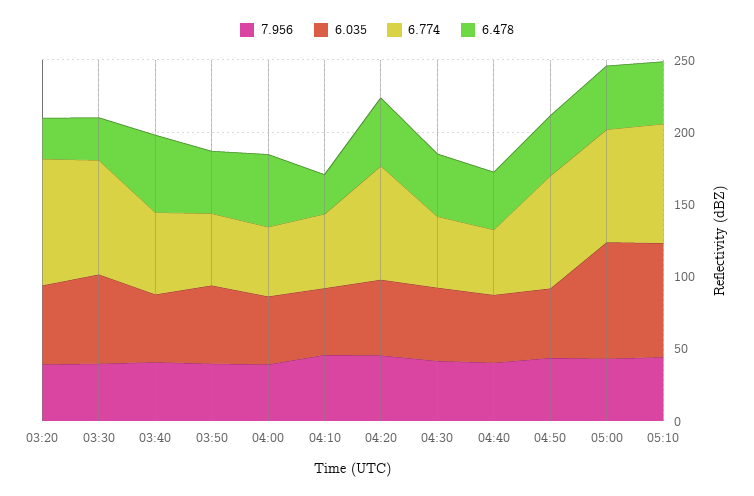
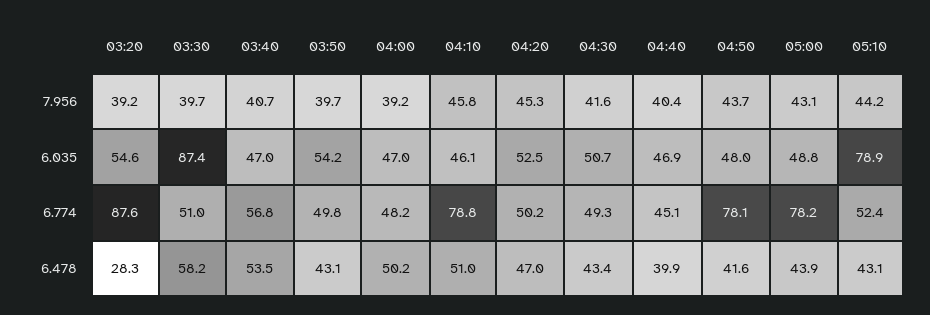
6.035, 03:30: 60 -> 87.4
6.774, 03:30: 80 -> 51
6.478, 03:30: 30 -> 58.2
6.774, 04:10: 50 -> 78.8
6.478, 04:10: 30 -> 51
6.774, 04:20: 80 -> 50.2
6.035, 05:00: 80 -> 48.8
6.774, 05:10: 80 -> 52.4

